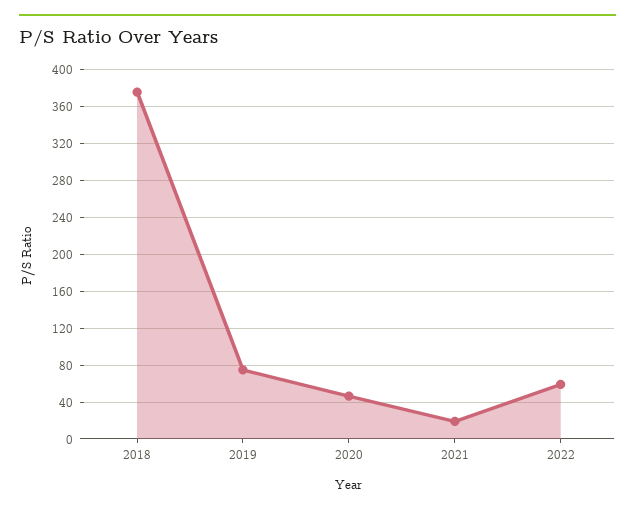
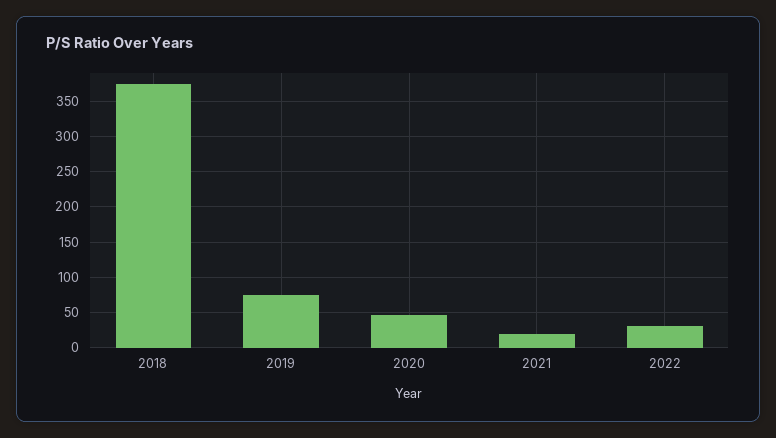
2022: 60 -> 30

